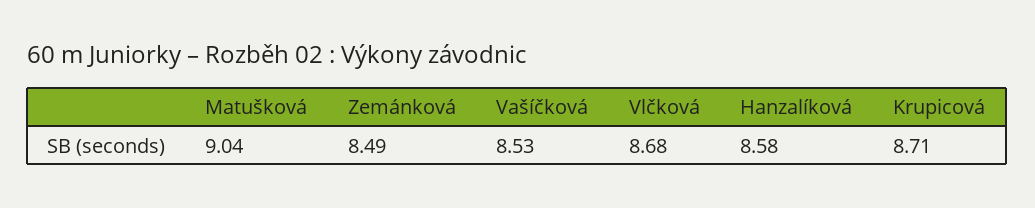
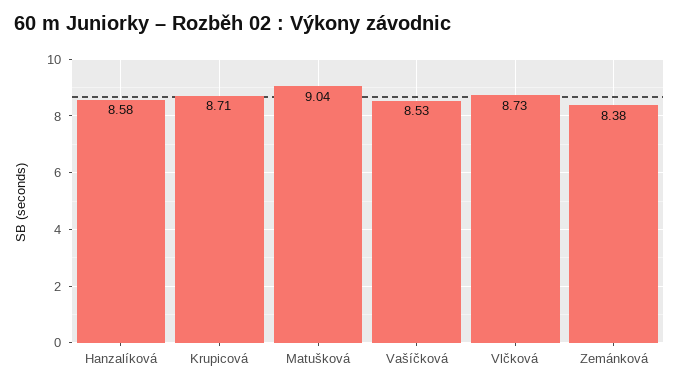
Zemánková: 8.49 -> 8.38
Vlčková: 8.68 -> 8.73

